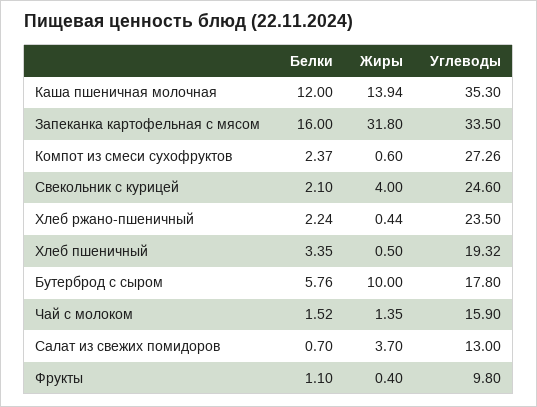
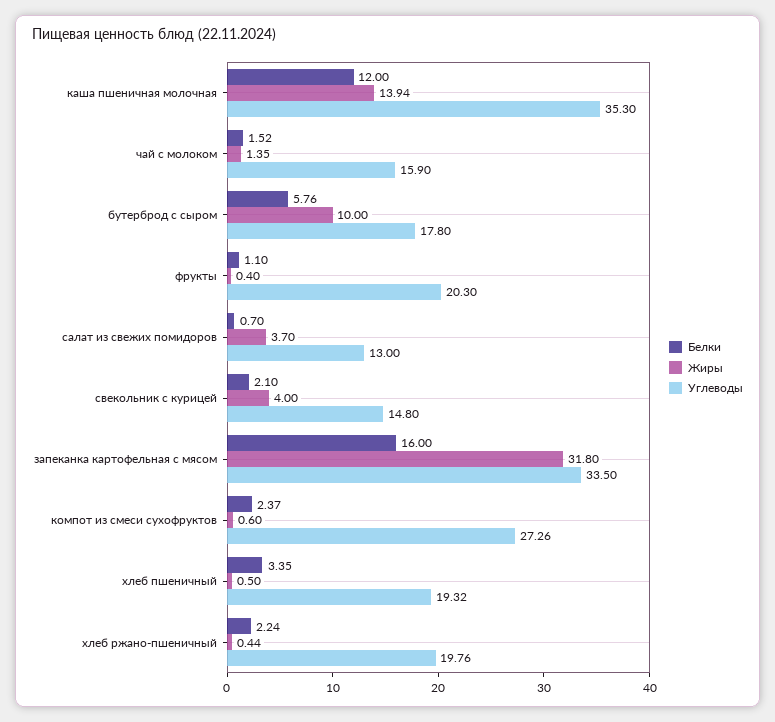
Углеводы, Свекольник с курицей: 24.6 -> 14.8
Углеводы, Хлеб ржано-пшеничный: 23.5 -> 19.76
Углеводы, Фрукты: 9.8 -> 20.3

